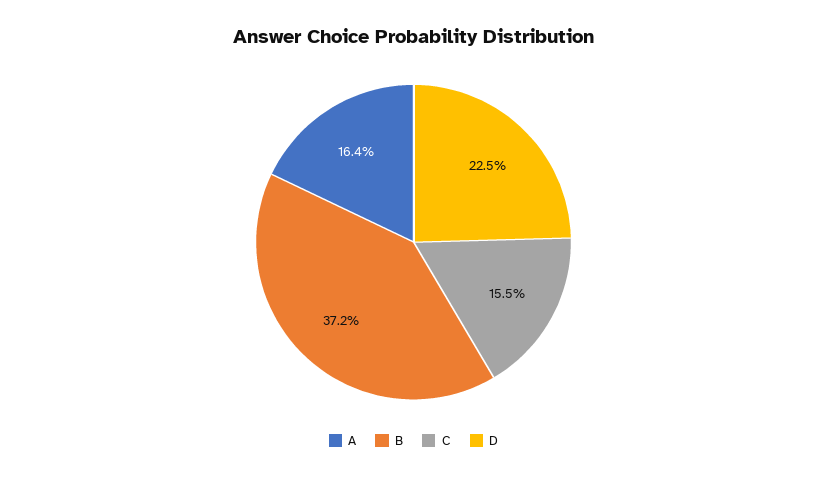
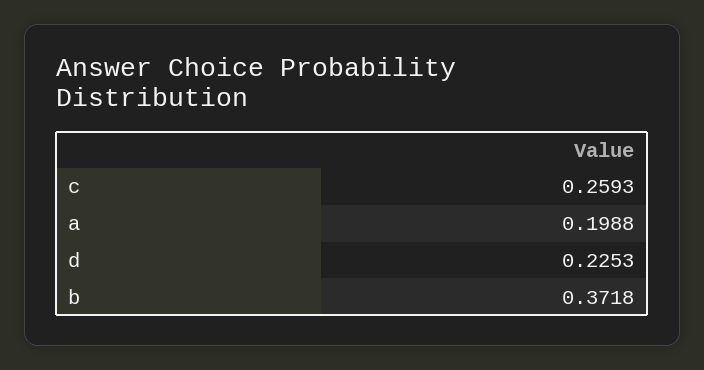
A: 0.164 -> 0.1988
C: 0.155 -> 0.2593

